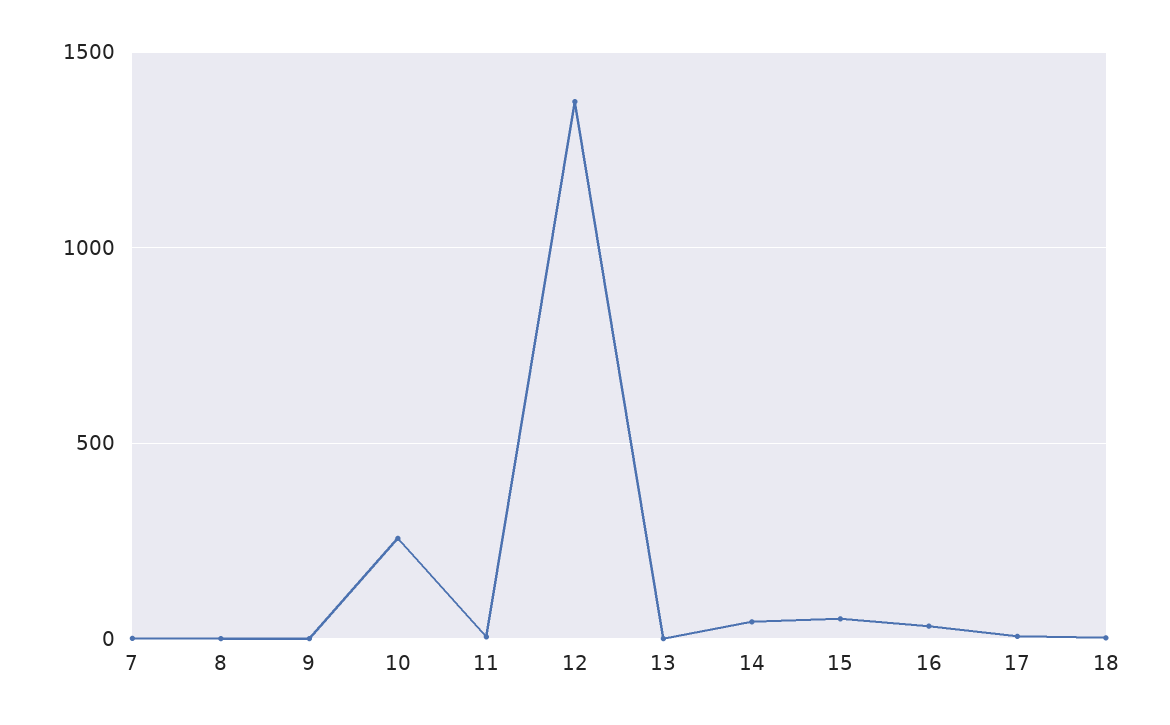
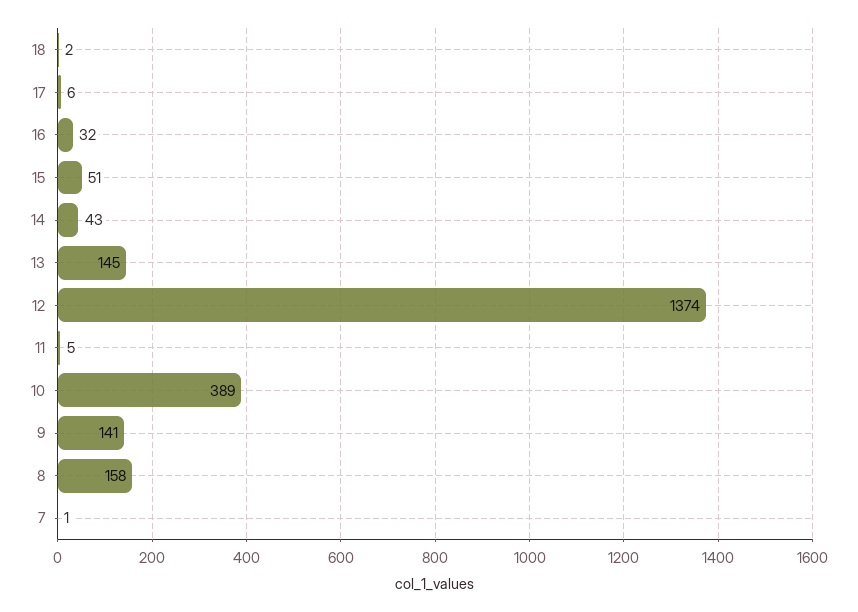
8: 0 -> 158
9: 0 -> 141
10: 250 -> 389
13: 0 -> 145

